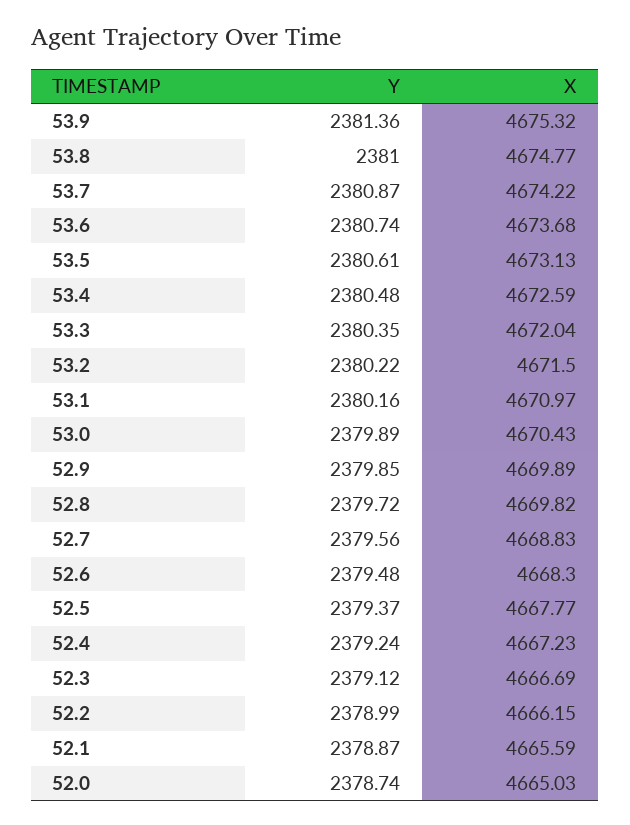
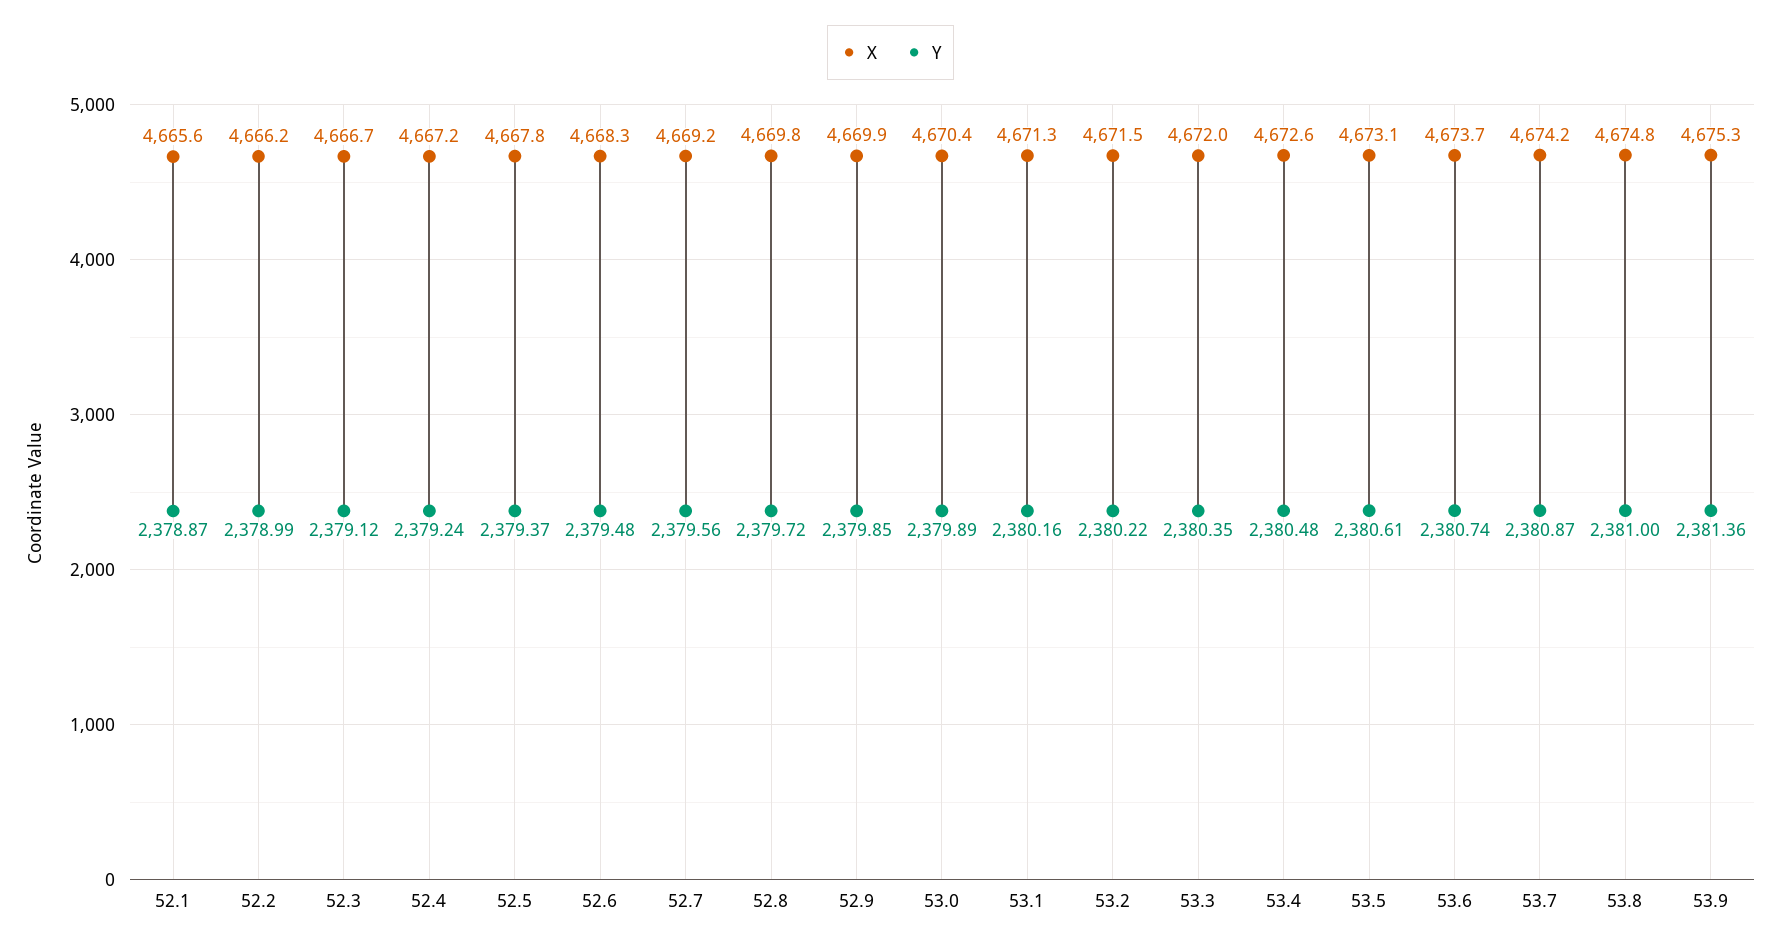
X, 53.1: 4670.97 -> 4671.3
X, 52.7: 4668.83 -> 4669.2
Y, 52.0: 2378.74 -> none
X, 52.0: 4665.03 -> none

